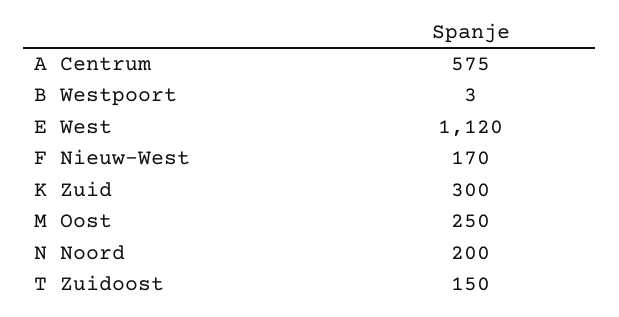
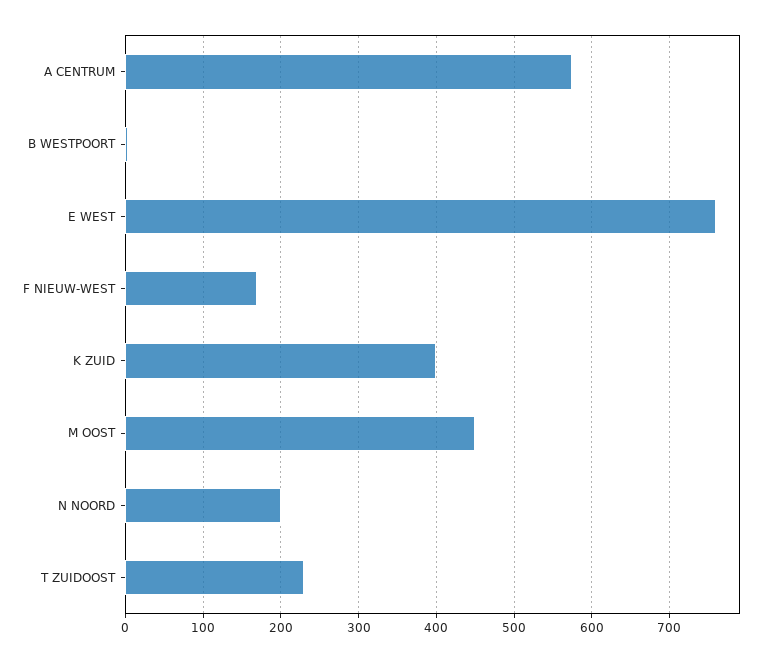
E West: 1120 -> 760
K Zuid: 300 -> 400
M Oost: 250 -> 450
T Zuidoost: 150 -> 230

